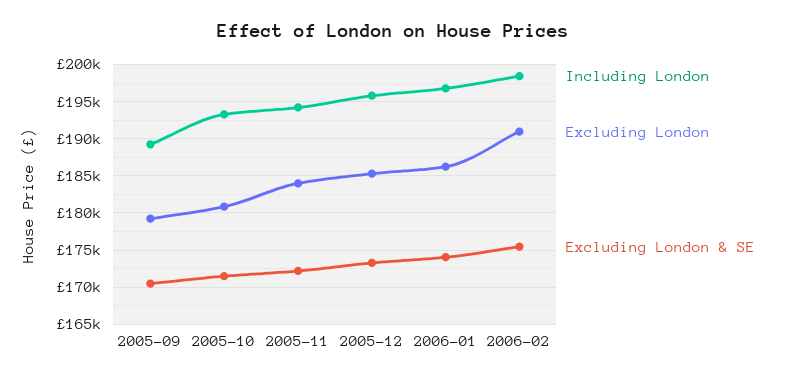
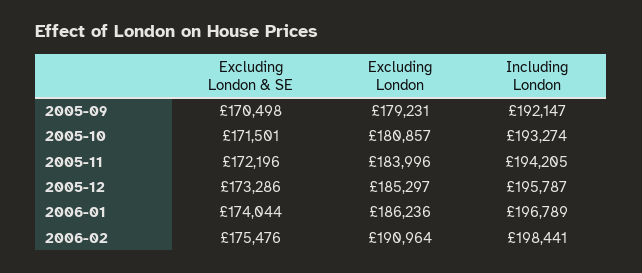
Including London, 2005-09: 189000 -> 192147

